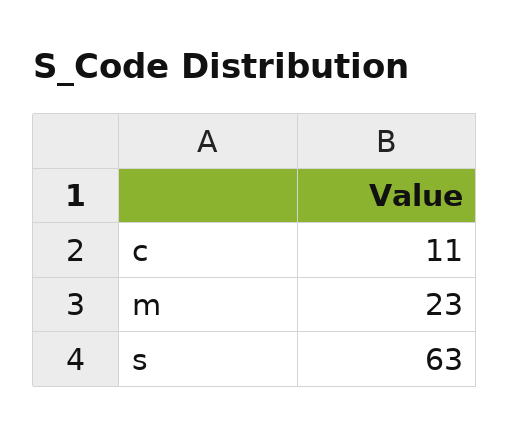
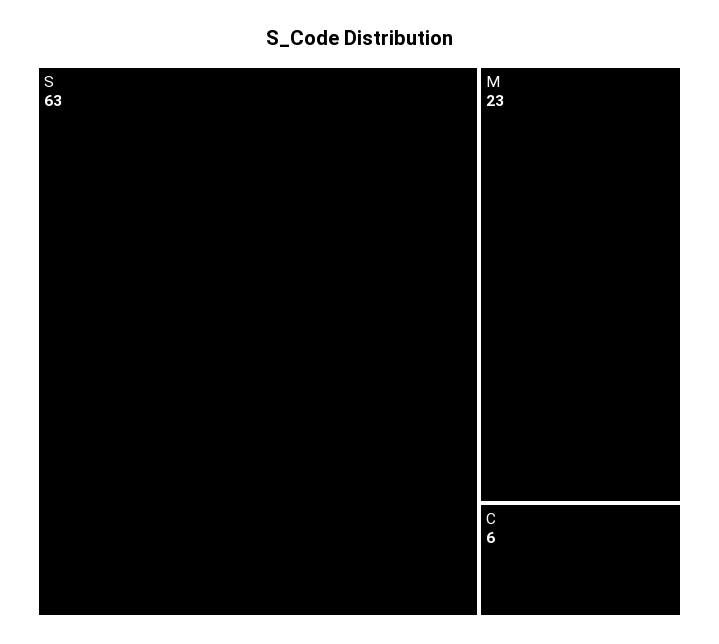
c: 11 -> 6

